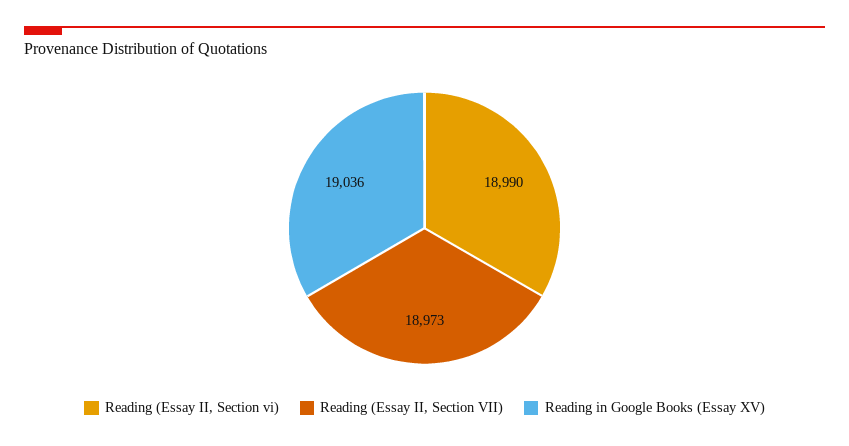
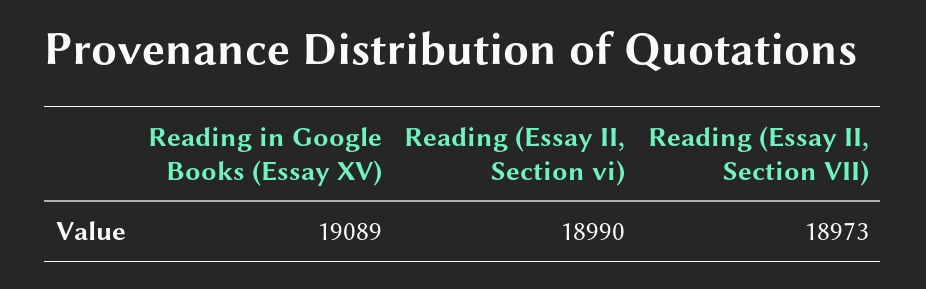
Reading in Google Books (Essay XV): 19036 -> 19089

